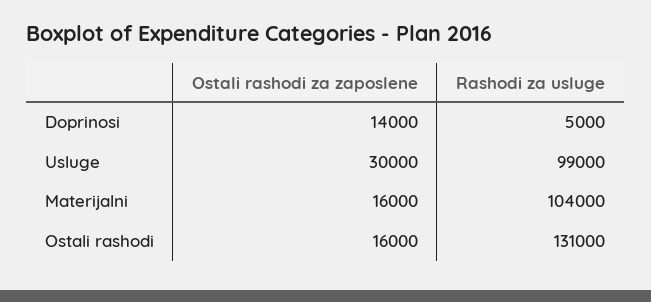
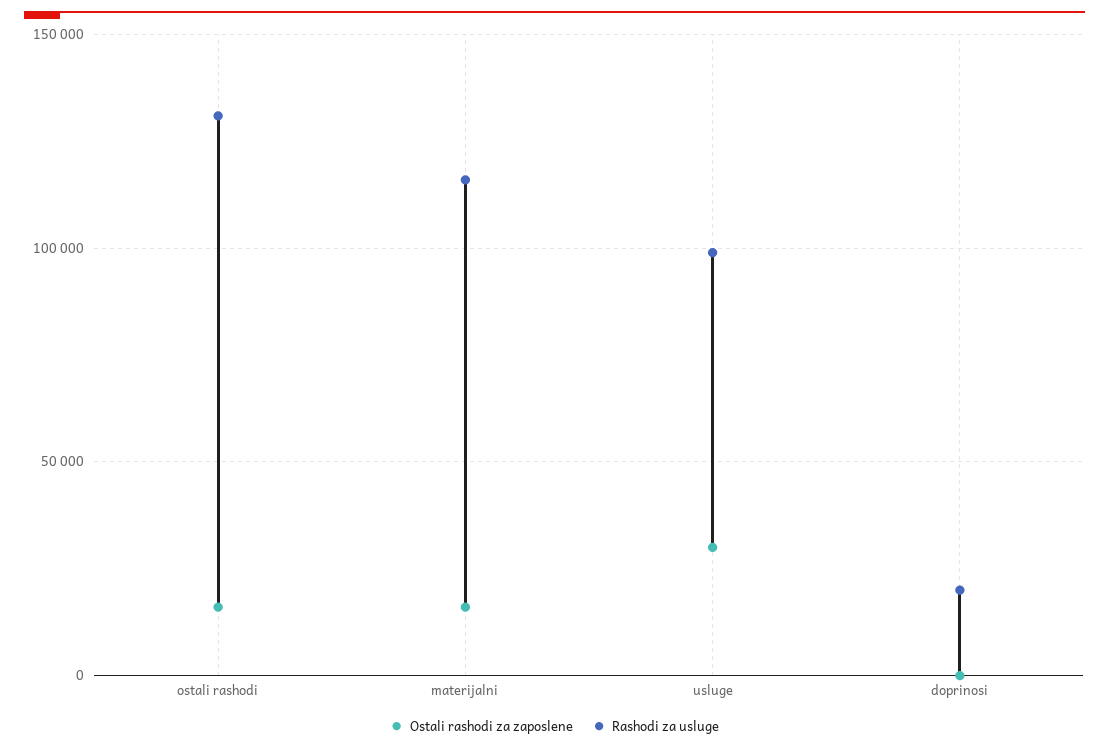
Ostali rashodi za zaposlene, Doprinosi: 14000 -> 0
Rashodi za usluge, Doprinosi: 5000 -> 20000
Rashodi za usluge, Materijalni: 104000 -> 115000

